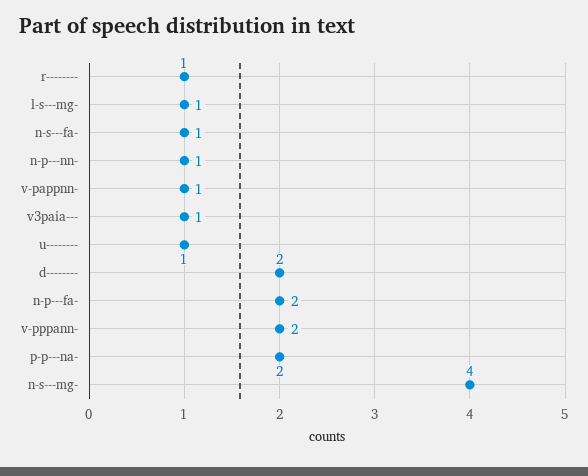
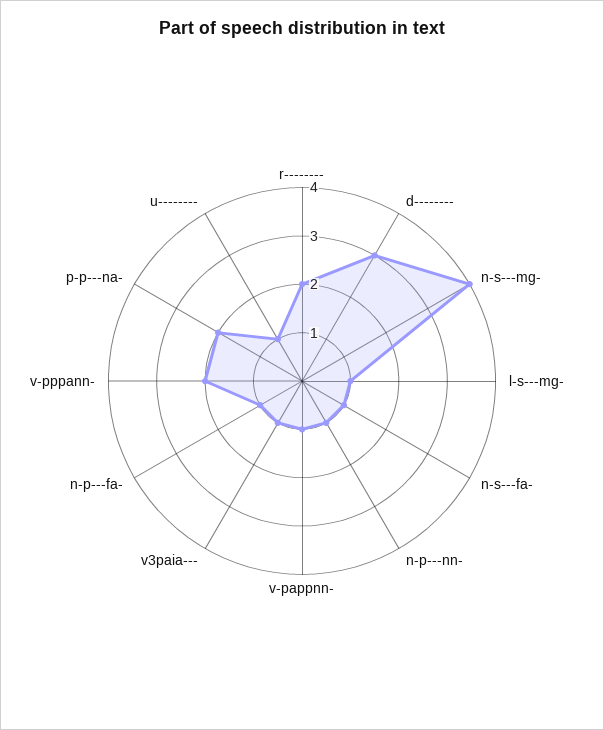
r--------: 1 -> 2
d--------: 2 -> 3
n-p---fa-: 2 -> 1

